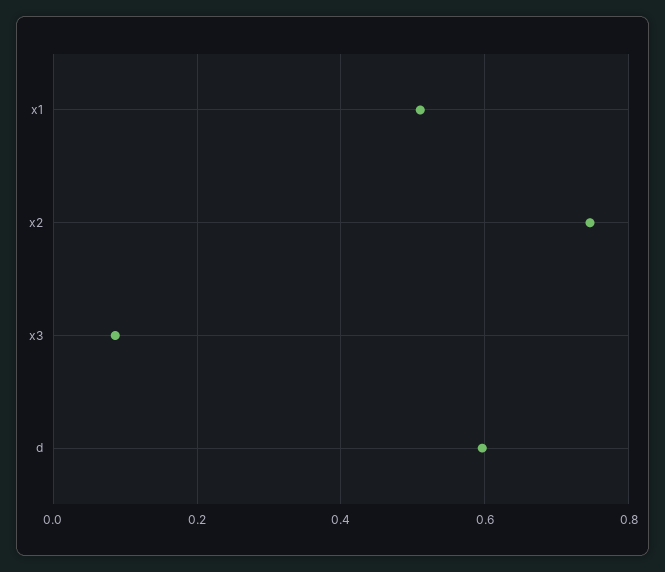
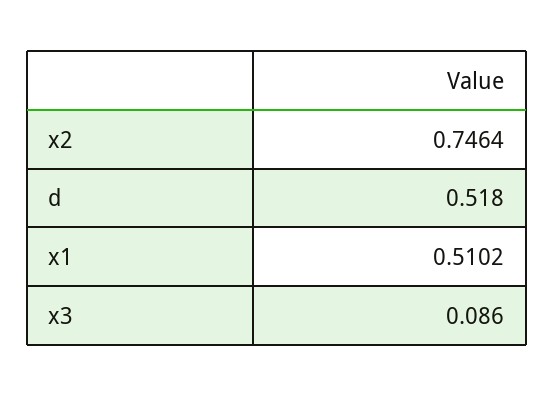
d: 0.6 -> 0.518

